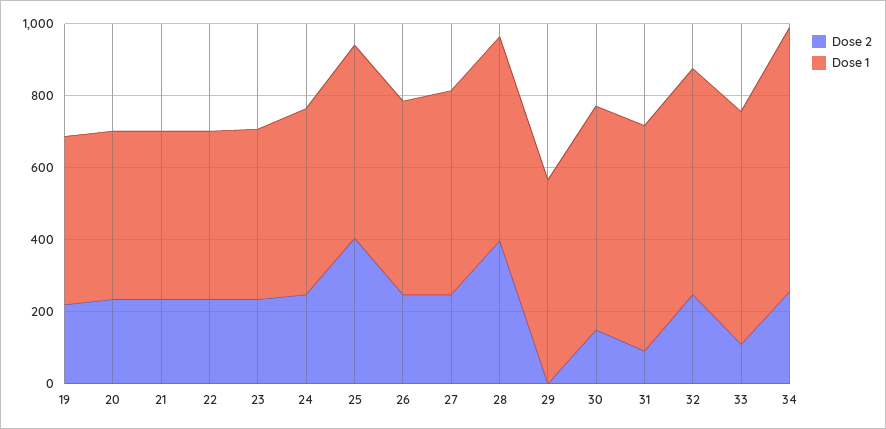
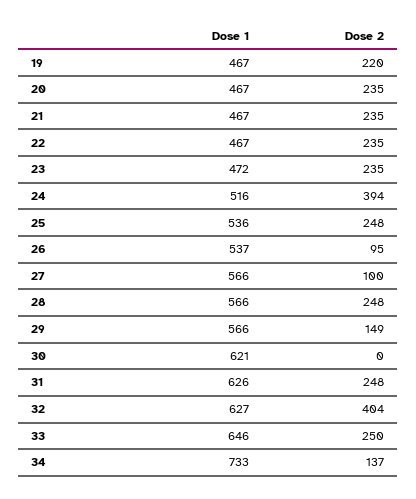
Dose 2, 24: 250 -> 394
Dose 2, 25: 400 -> 248
Dose 2, 26: 250 -> 95
Dose 2, 27: 250 -> 100
Dose 2, 28: 400 -> 248
Dose 2, 29: 0 -> 149
Dose 2, 30: 150 -> 0
Dose 2, 31: 100 -> 248
Dose 2, 32: 250 -> 404
Dose 2, 33: 100 -> 250
Dose 2, 34: 250 -> 137

